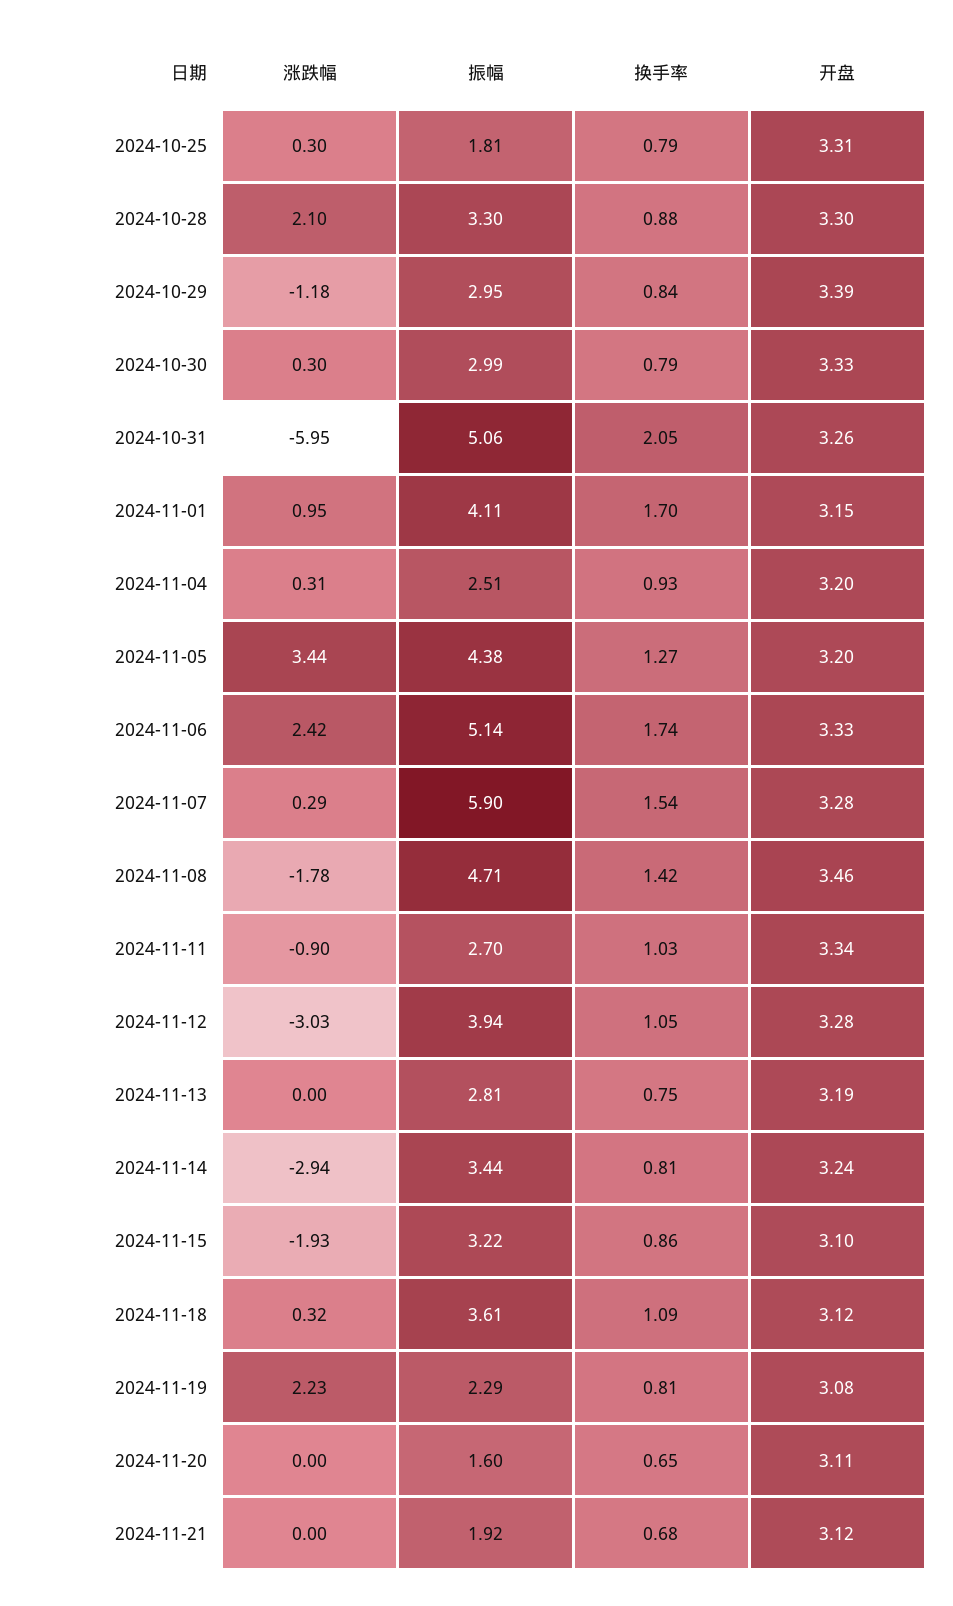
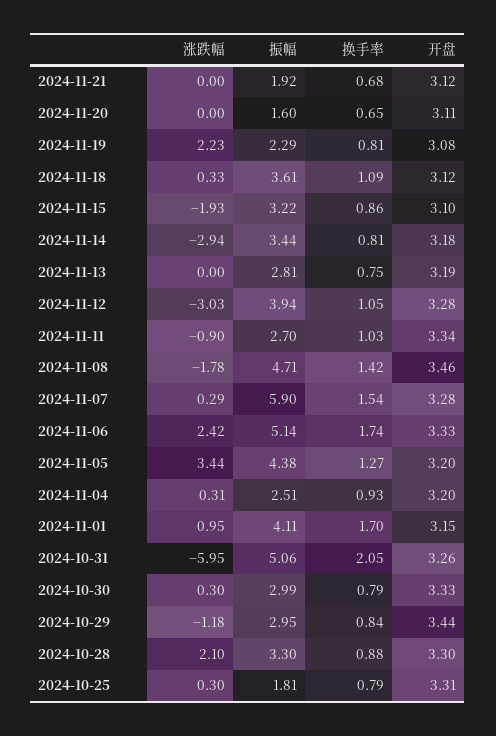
开盘, 2024-10-29: 3.39 -> 3.44
开盘, 2024-11-14: 3.24 -> 3.18
涨跌幅, 2024-11-18: 0.32 -> 0.33

